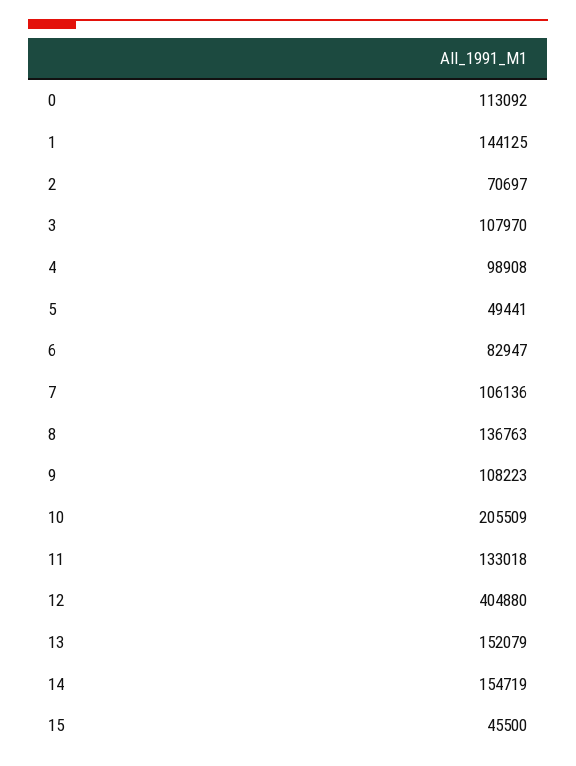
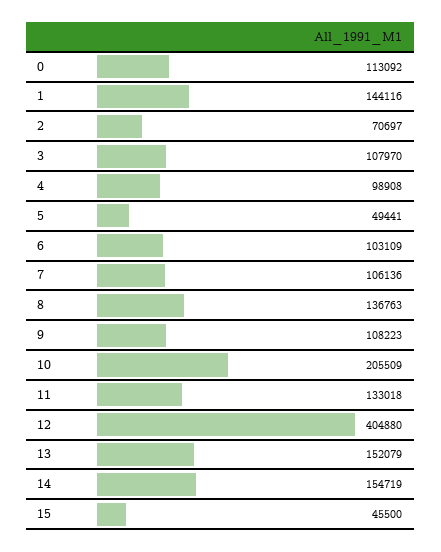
1: 144125 -> 144116
6: 82947 -> 103109

